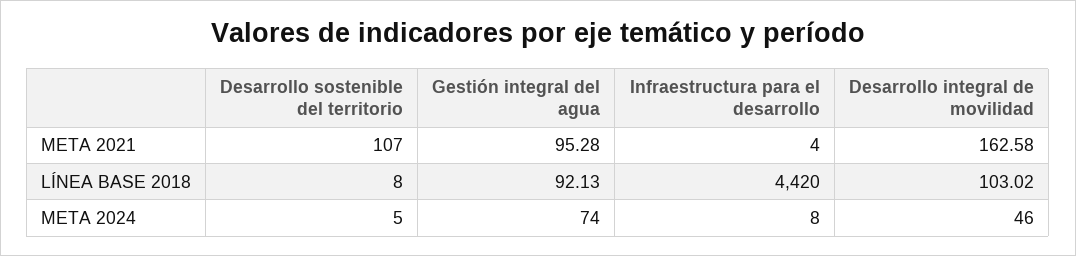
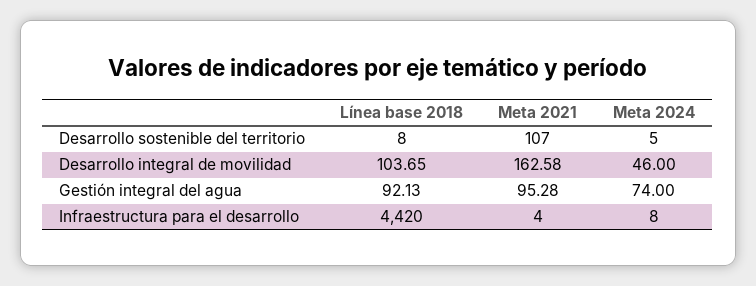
Desarrollo integral de movilidad, LÍNEA BASE 2018: 103.02 -> 103.65

